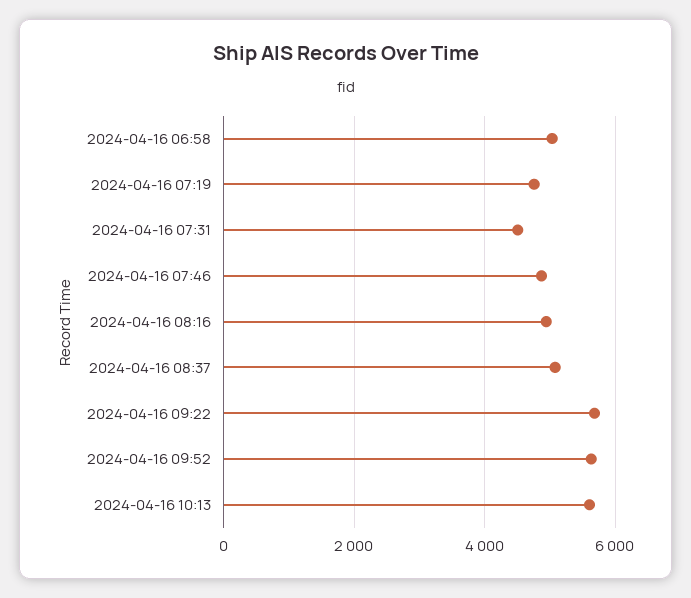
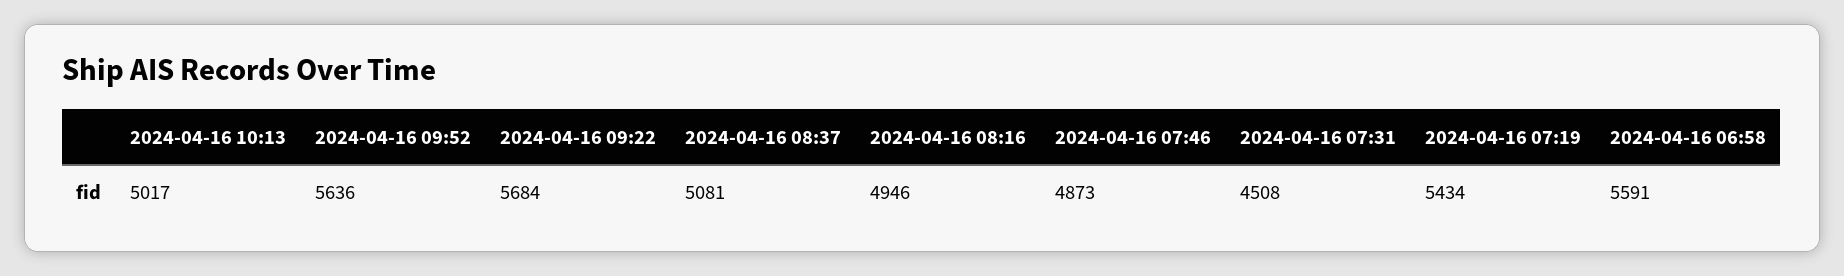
2024-04-16 06:58: 5000 -> 5591
2024-04-16 07:19: 4800 -> 5434
2024-04-16 10:13: 5600 -> 5017

